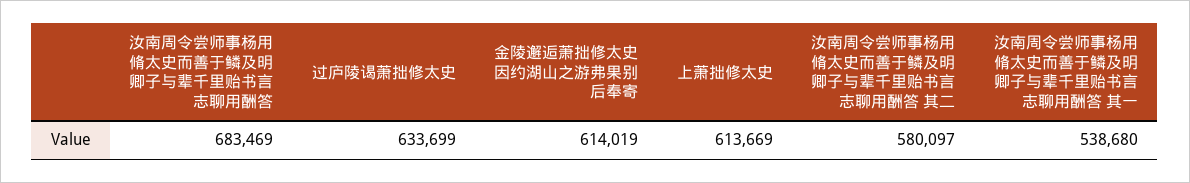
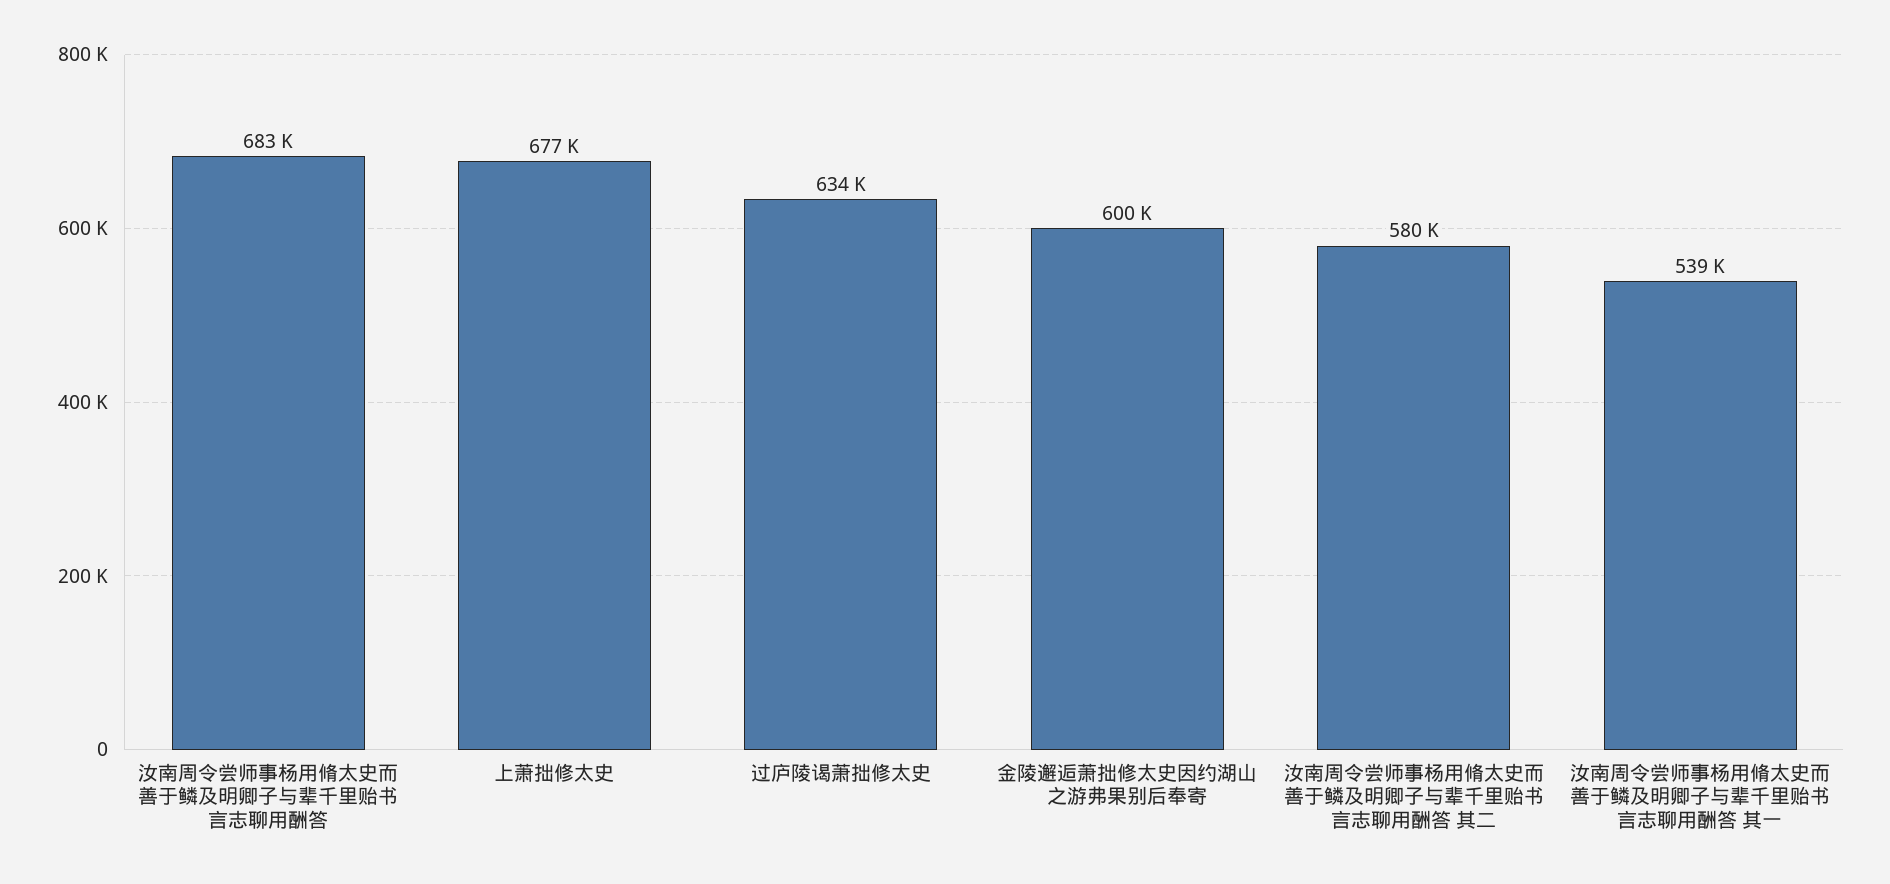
金陵邂逅萧拙修太史因约湖山之游弗果别后奉寄: 614019 -> 600000
上萧拙修太史: 613669 -> 677000

